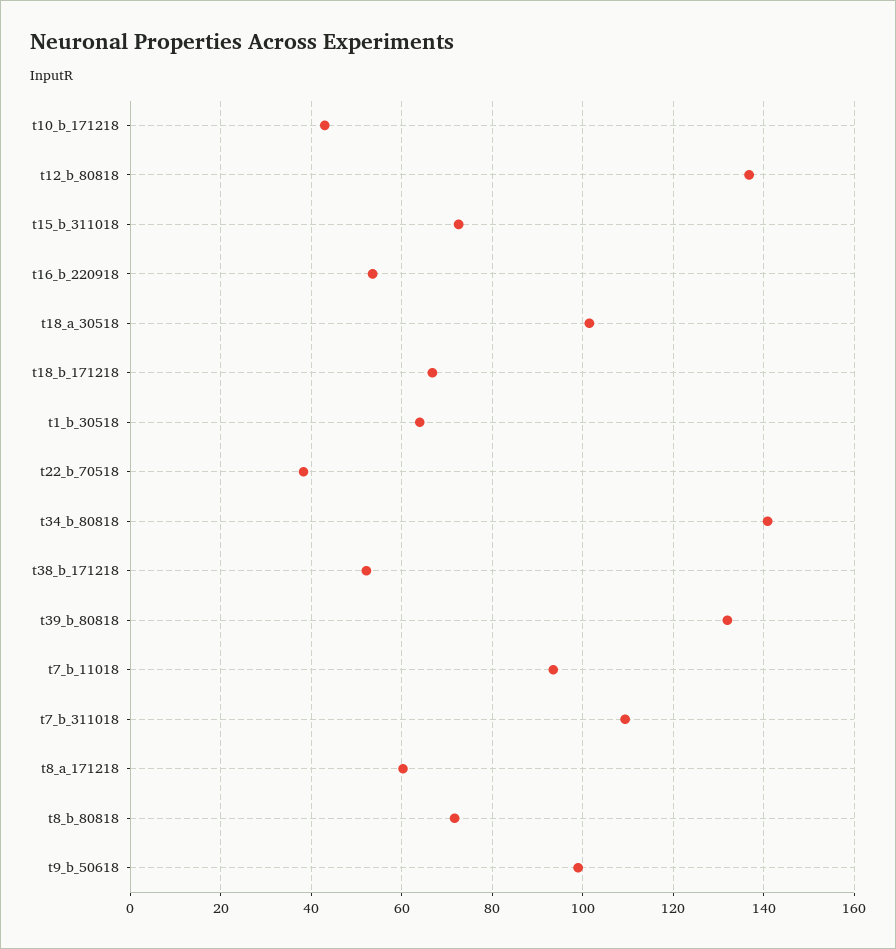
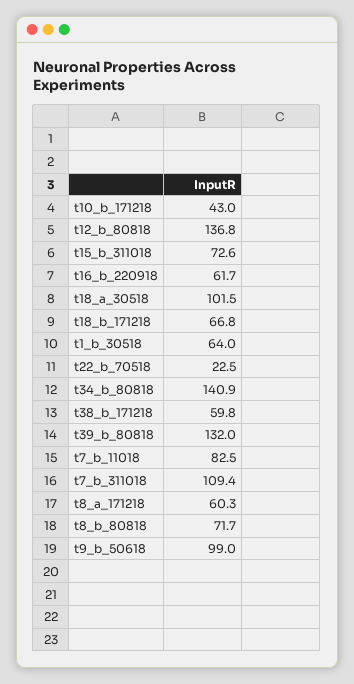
t16_b_220918: 54 -> 61.7
t22_b_70518: 38 -> 22.5
t38_b_171218: 52 -> 59.8
t7_b_11018: 94 -> 82.5

